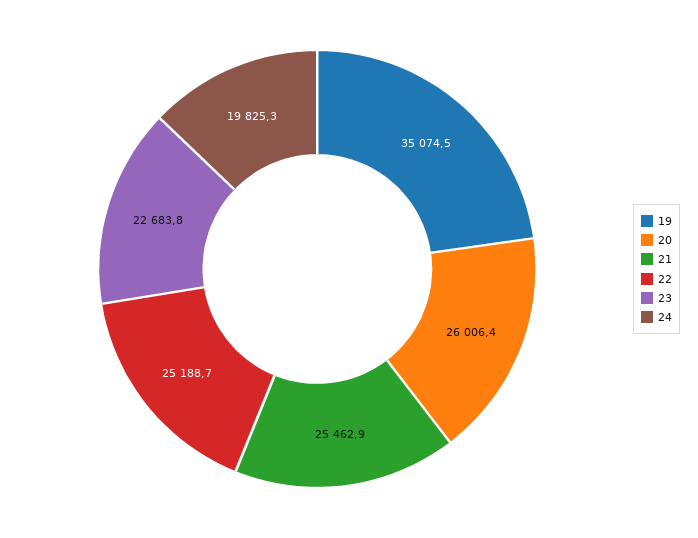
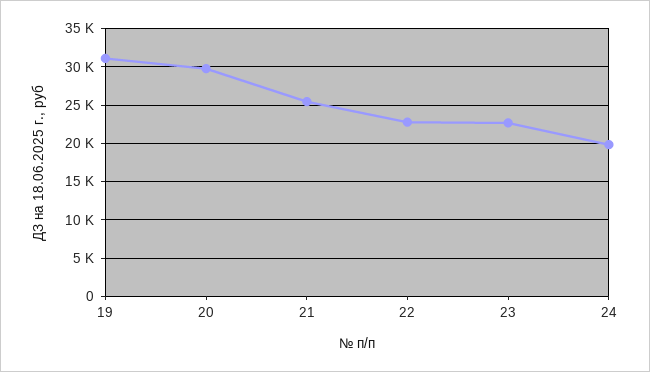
19: 35074.5 -> 31000
20: 26006.4 -> 30000
22: 25188.7 -> 23000

